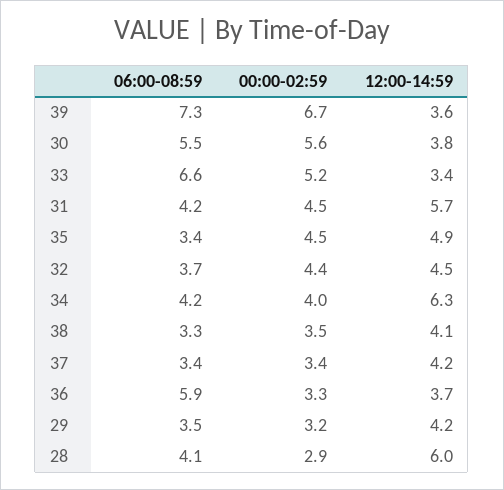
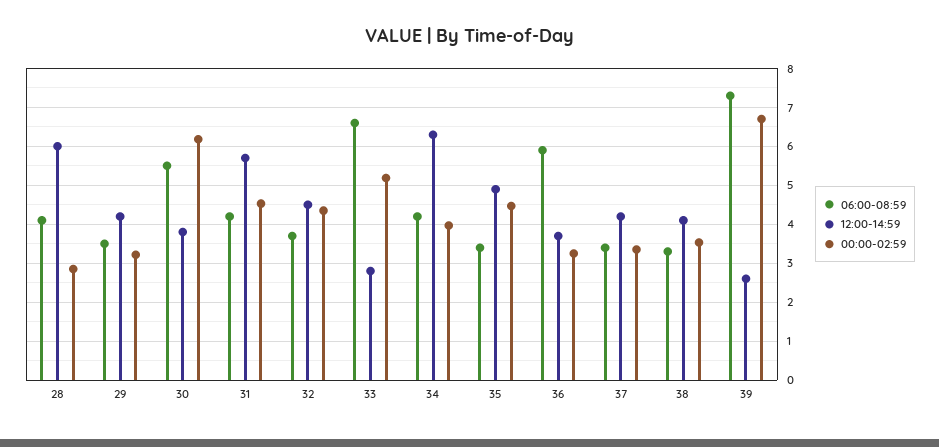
12:00-14:59, 39: 3.6 -> 2.6
00:00-02:59, 30: 5.6 -> 6.2
12:00-14:59, 33: 3.4 -> 2.8

